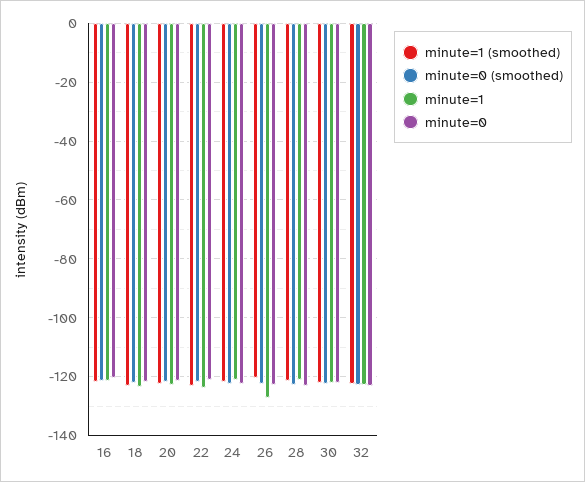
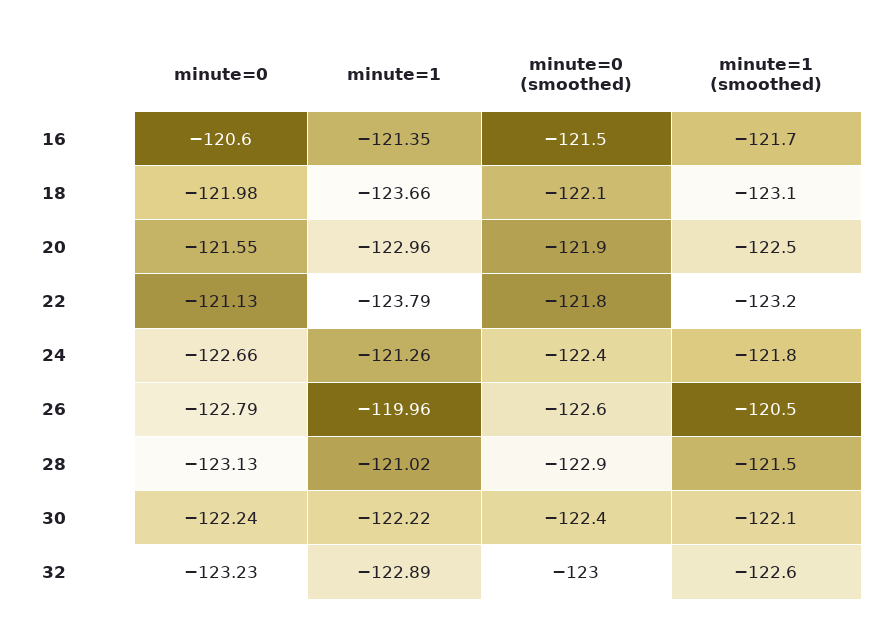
minute=1, 26: -127.5 -> -119.96

